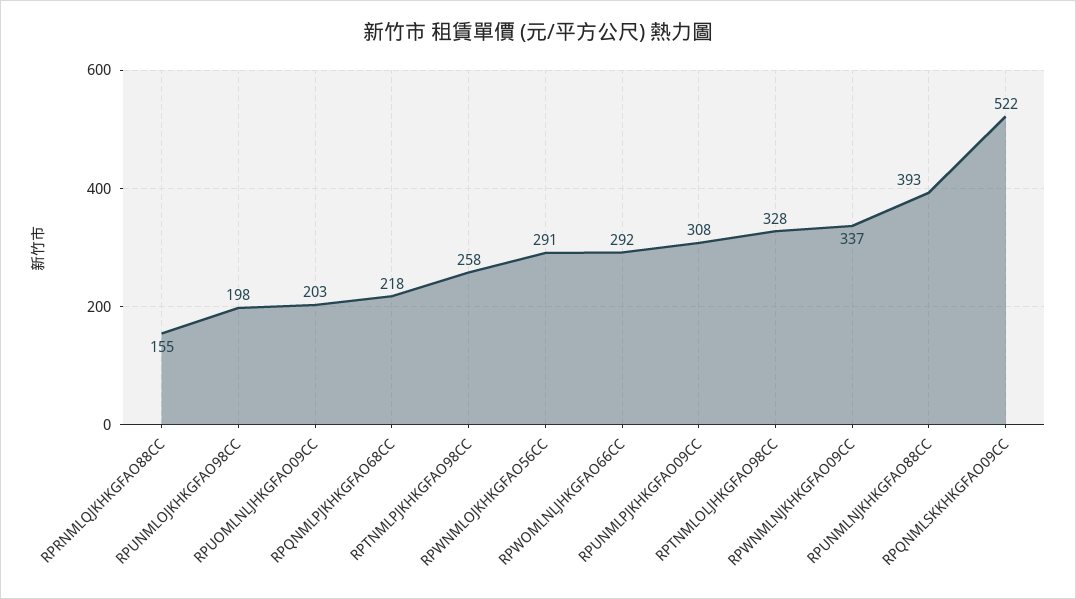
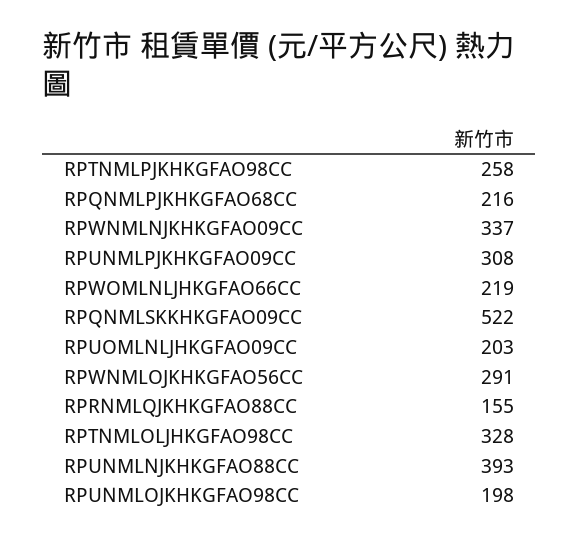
RPQNMLPJKHKGFAO68CC: 218 -> 216
RPWOMLNLJHKGFAO66CC: 292 -> 219

